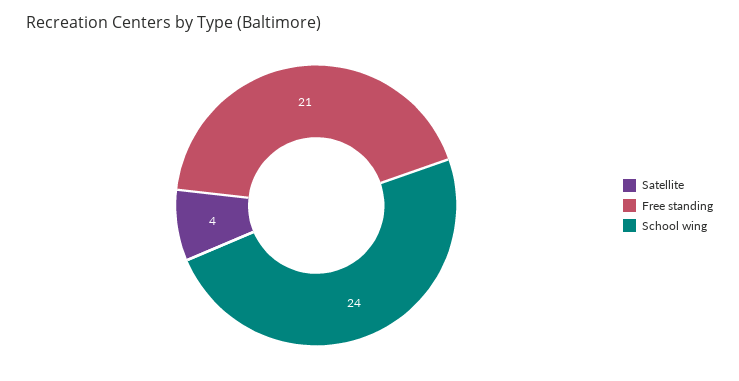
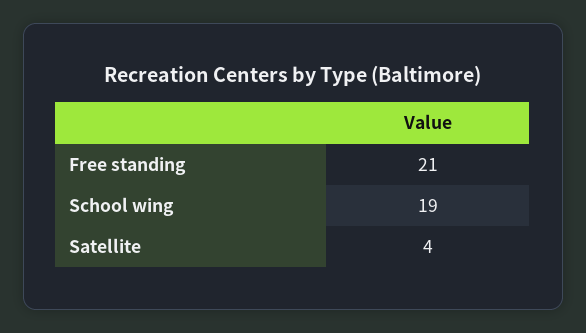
School wing: 24 -> 19

